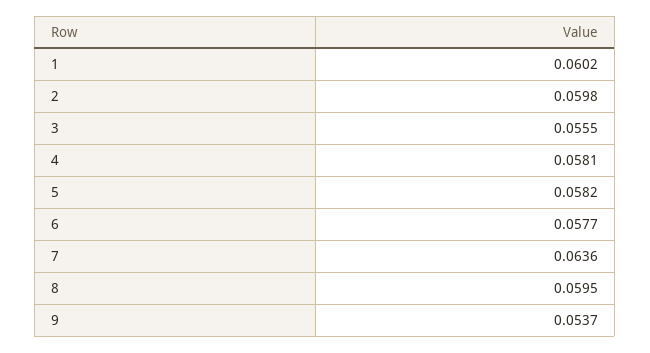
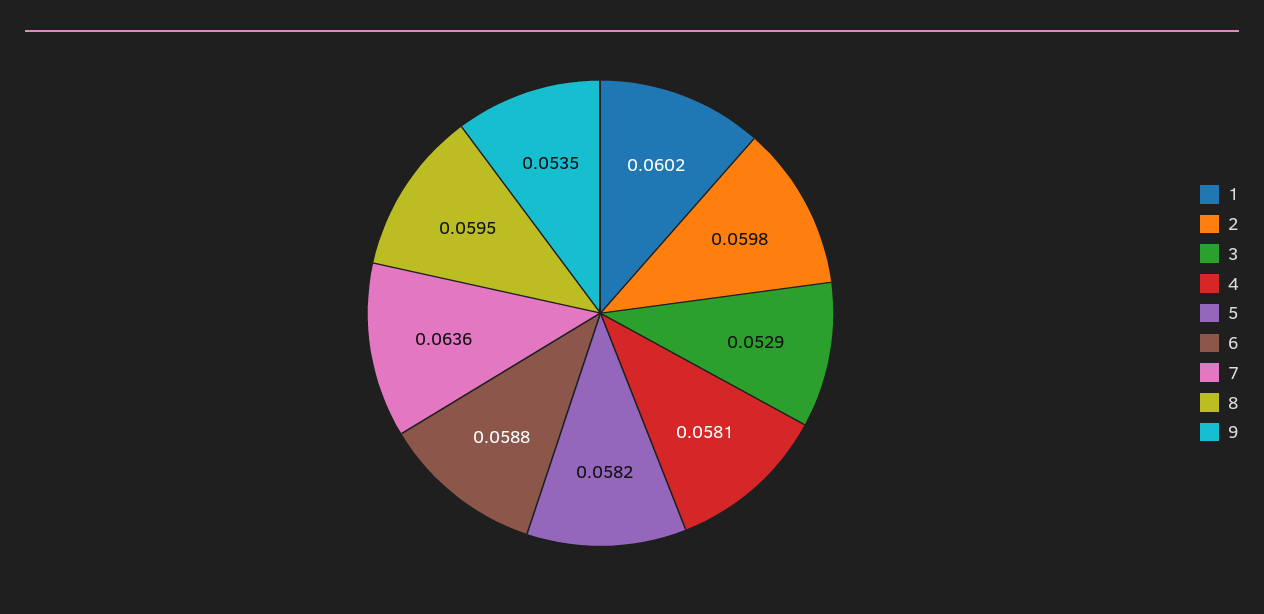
3: 0.0555 -> 0.0529
6: 0.0577 -> 0.0588
9: 0.0537 -> 0.0535

